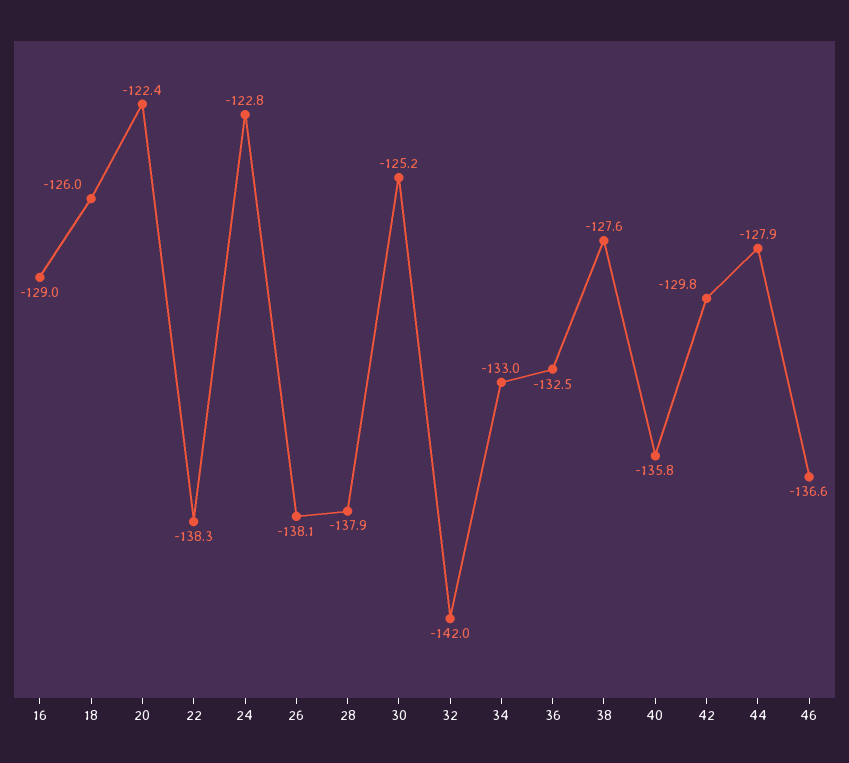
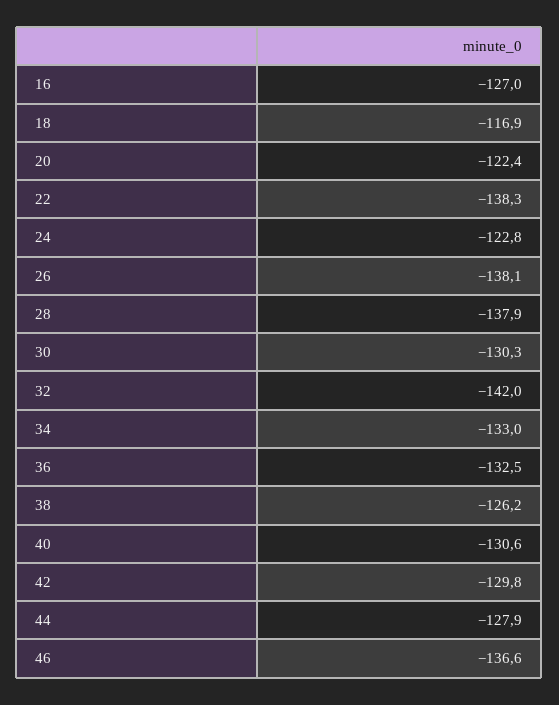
16: -129 -> -127
18: -126 -> -116.9
30: -125.2 -> -130.3
38: -127.6 -> -126.2
40: -135.8 -> -130.6

